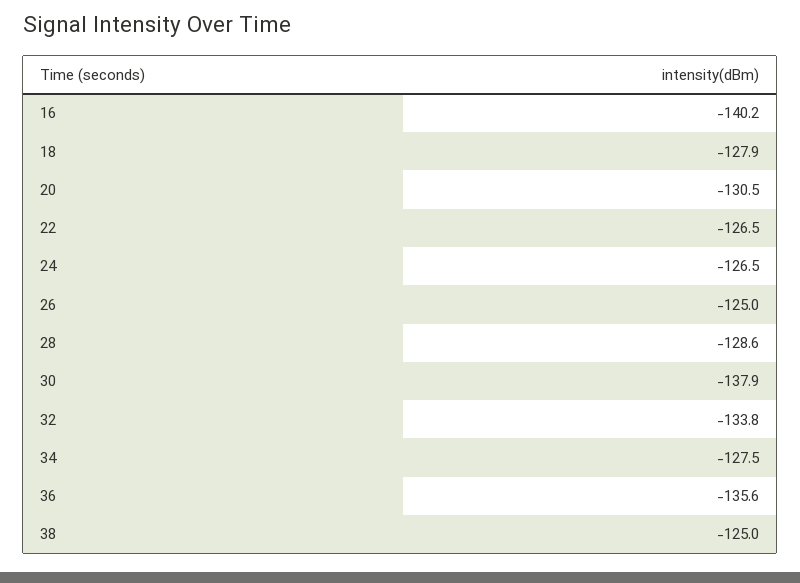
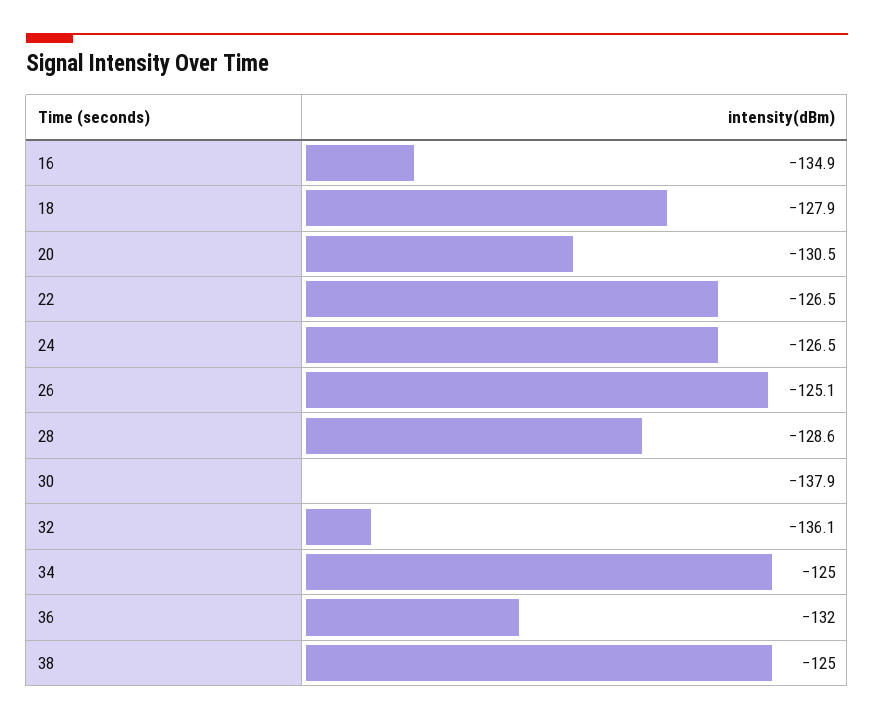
16: -140.2 -> -134.9
26: -125 -> -125.1
32: -133.8 -> -136.1
34: -127.5 -> -125
36: -135.6 -> -132

